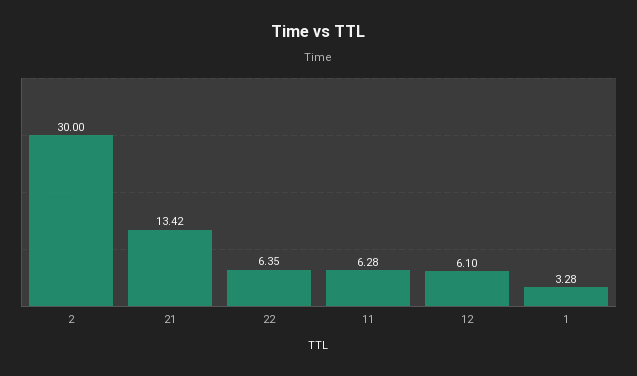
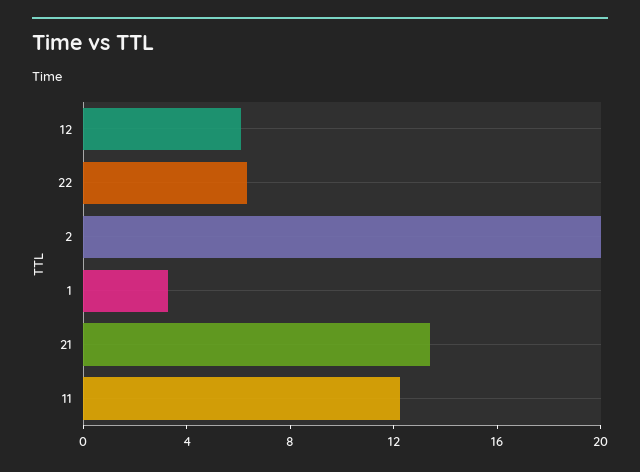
2: 30 -> 20
11: 6.28 -> 12

